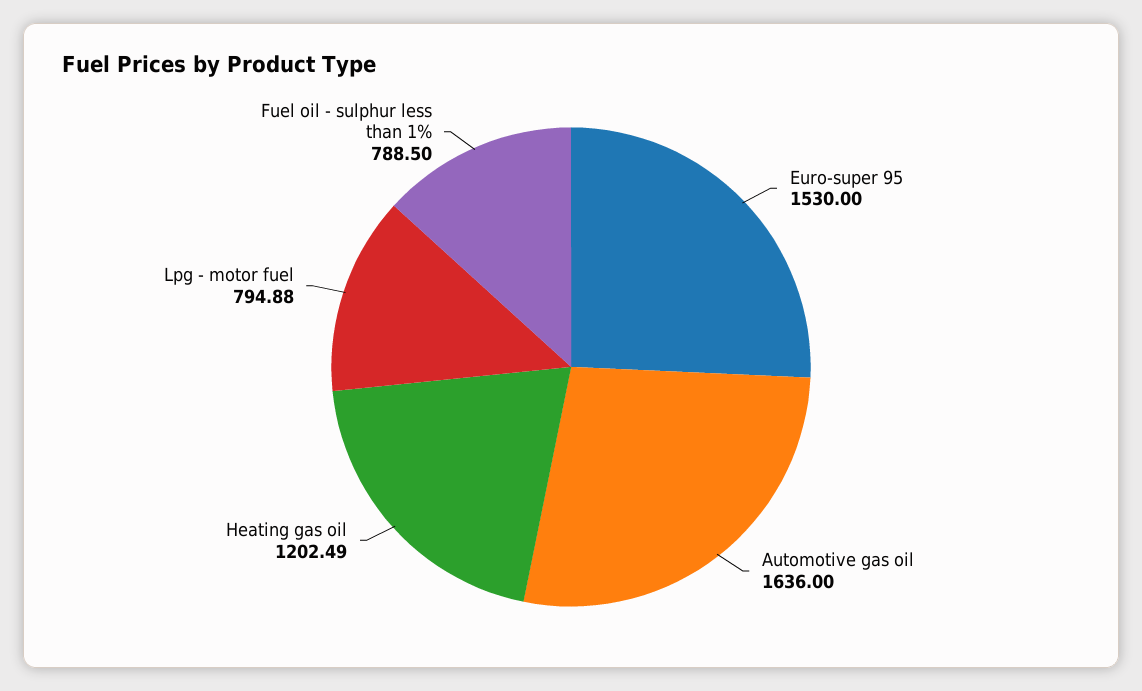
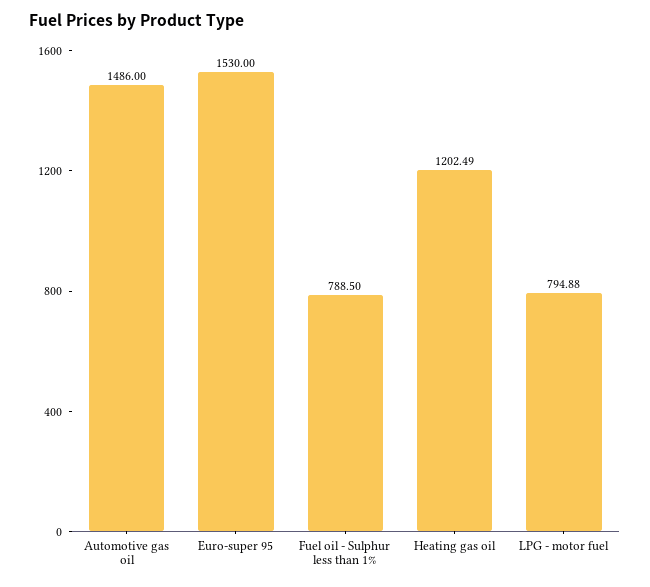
Automotive gas oil: 1636 -> 1486

